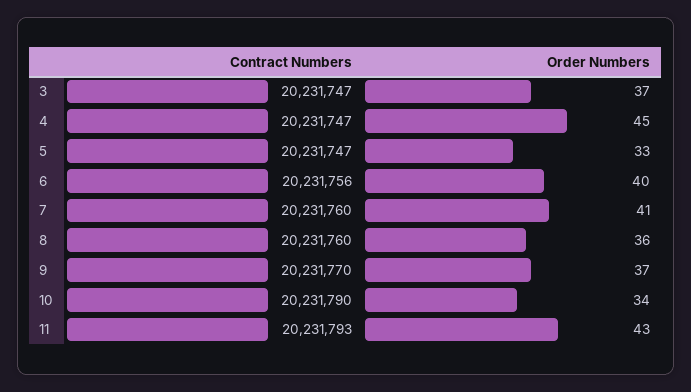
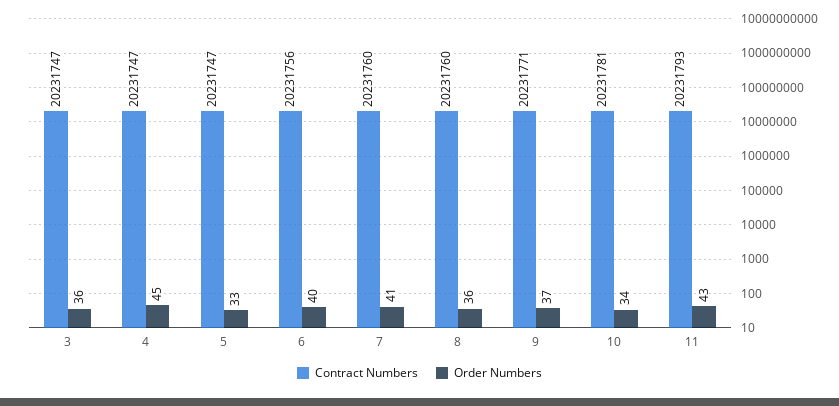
Order Numbers, 3: 37 -> 36
Contract Numbers, 9: 20231770 -> 20231771
Contract Numbers, 10: 20231790 -> 20231781

